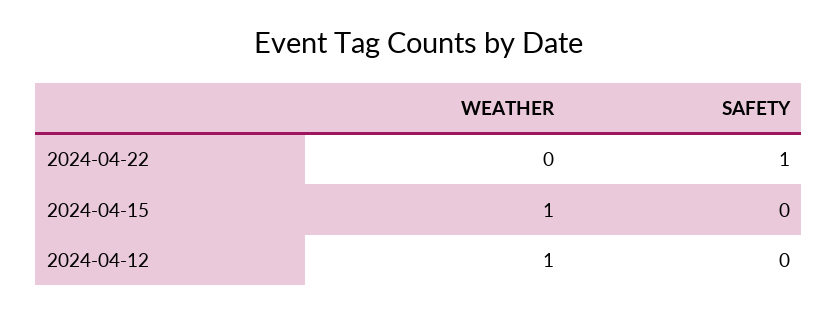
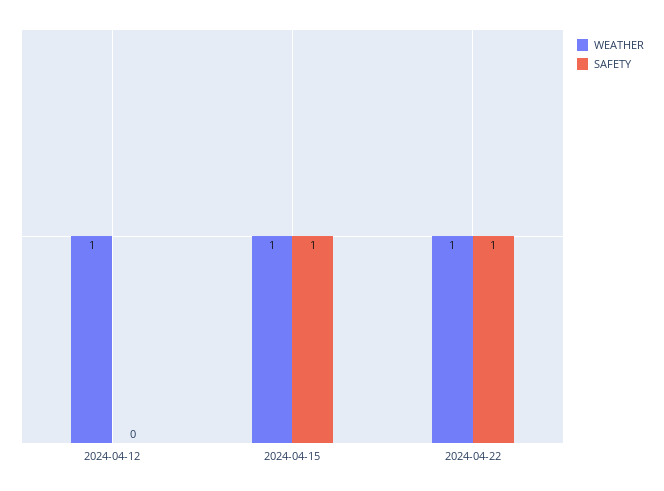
WEATHER, 2024-04-22: 0 -> 1
SAFETY, 2024-04-15: 0 -> 1

